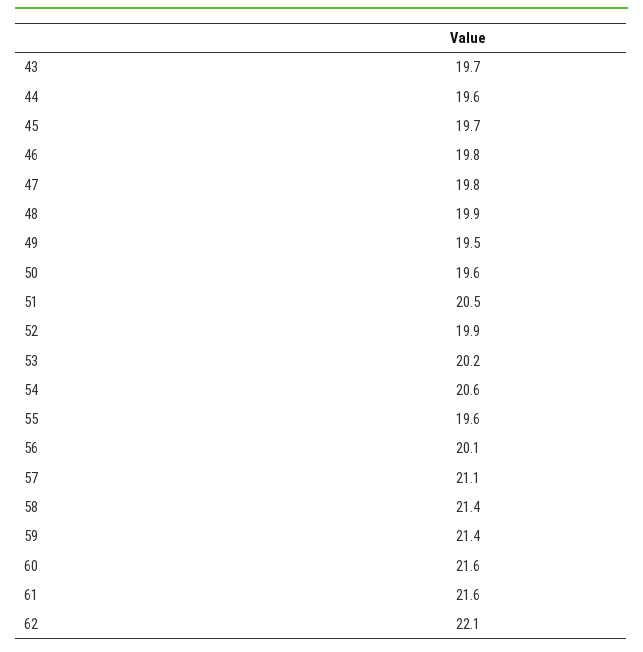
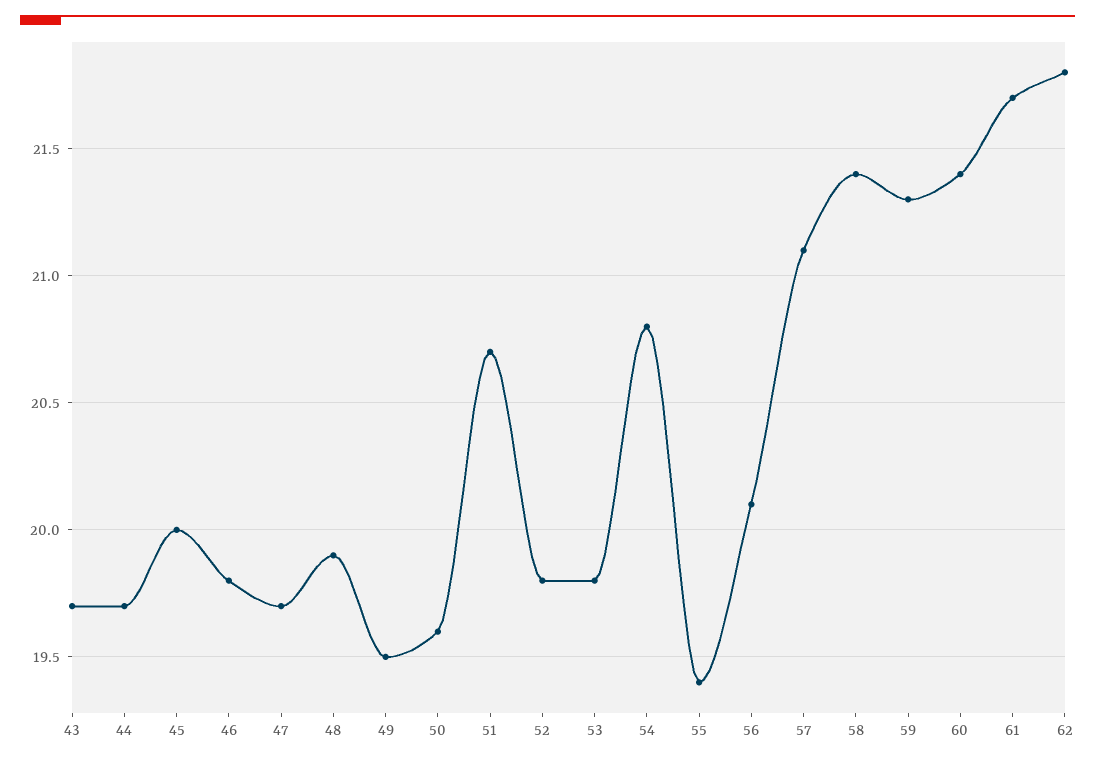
44: 19.6 -> 19.7
45: 19.7 -> 20
47: 19.8 -> 19.7
51: 20.5 -> 20.7
52: 19.9 -> 19.8
53: 20.2 -> 19.8
54: 20.6 -> 20.8
55: 19.6 -> 19.4
59: 21.4 -> 21.3
60: 21.6 -> 21.4
61: 21.6 -> 21.7
62: 22.1 -> 21.8

